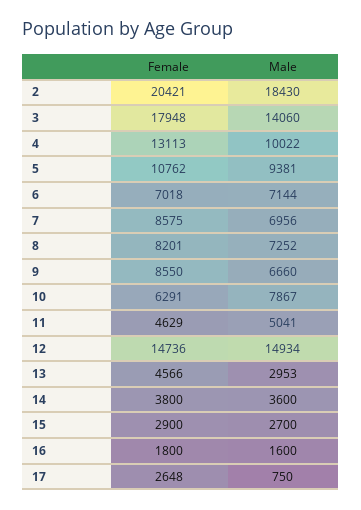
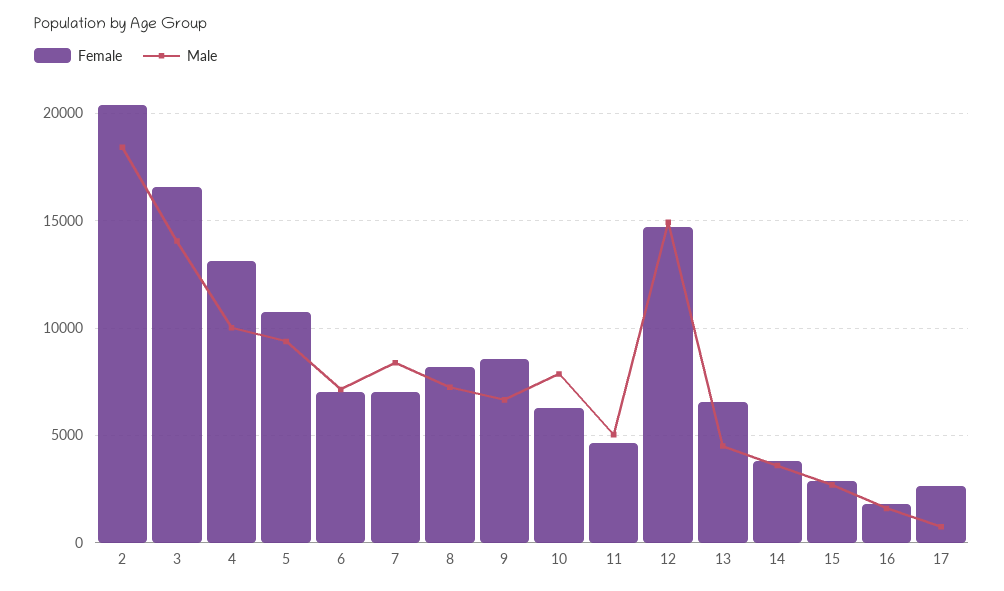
Female, 3: 17948 -> 16500
Female, 7: 8575 -> 7000
Male, 7: 6956 -> 8500
Female, 13: 4566 -> 6500
Male, 13: 2953 -> 4500

